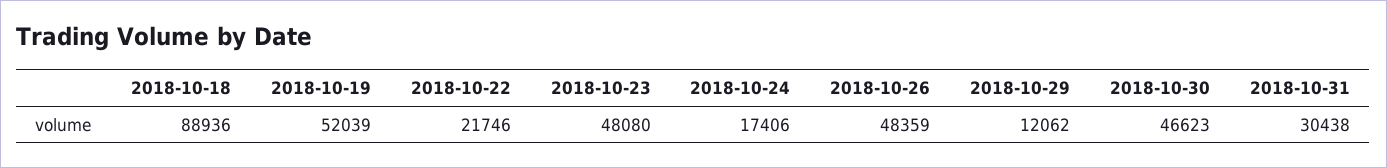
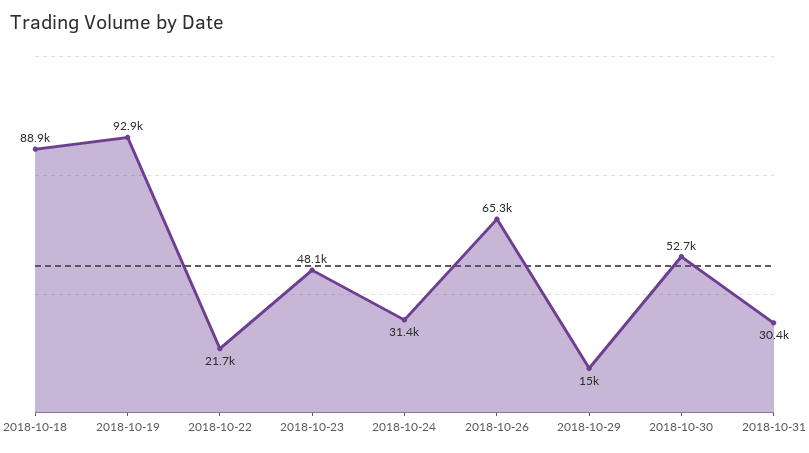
2018-10-19: 52039 -> 92900
2018-10-24: 17406 -> 31400
2018-10-26: 48359 -> 65300
2018-10-29: 12062 -> 15000
2018-10-30: 46623 -> 52700

